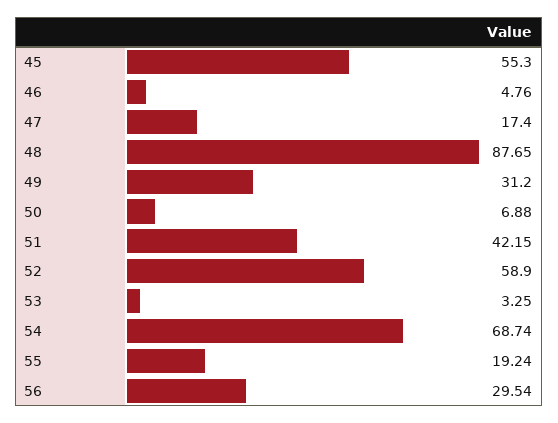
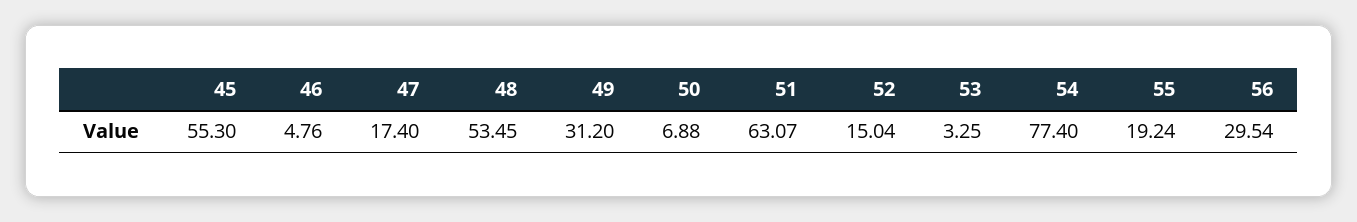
48: 87.65 -> 53.45
51: 42.15 -> 63.07
52: 58.9 -> 15.04
54: 68.74 -> 77.4

